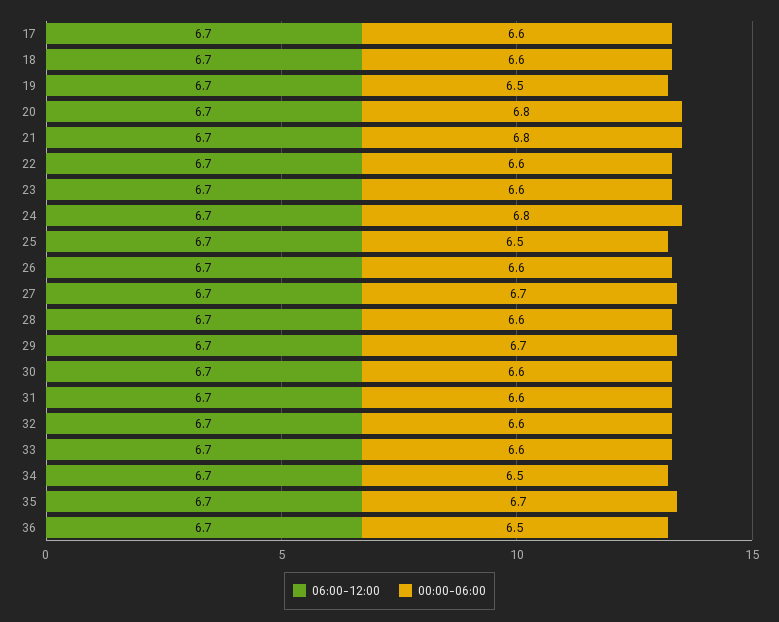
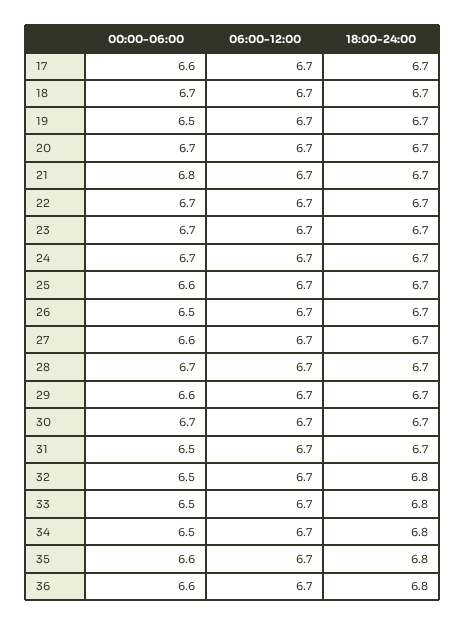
00:00-06:00, 18: 6.6 -> 6.7
00:00-06:00, 20: 6.8 -> 6.7
00:00-06:00, 22: 6.6 -> 6.7
00:00-06:00, 23: 6.6 -> 6.7
00:00-06:00, 24: 6.8 -> 6.7
00:00-06:00, 25: 6.5 -> 6.6
00:00-06:00, 26: 6.6 -> 6.5
00:00-06:00, 27: 6.7 -> 6.6
00:00-06:00, 28: 6.6 -> 6.7
00:00-06:00, 29: 6.7 -> 6.6
00:00-06:00, 30: 6.6 -> 6.7
00:00-06:00, 31: 6.6 -> 6.5
00:00-06:00, 32: 6.6 -> 6.5
00:00-06:00, 33: 6.6 -> 6.5
00:00-06:00, 35: 6.7 -> 6.6
00:00-06:00, 36: 6.5 -> 6.6
18:00-24:00, 17: none -> 6.7
18:00-24:00, 18: none -> 6.7
18:00-24:00, 19: none -> 6.7
18:00-24:00, 20: none -> 6.7
18:00-24:00, 21: none -> 6.7
18:00-24:00, 22: none -> 6.7
18:00-24:00, 23: none -> 6.7
18:00-24:00, 24: none -> 6.7
18:00-24:00, 25: none -> 6.7
18:00-24:00, 26: none -> 6.7
18:00-24:00, 27: none -> 6.7
18:00-24:00, 28: none -> 6.7
18:00-24:00, 29: none -> 6.7
18:00-24:00, 30: none -> 6.7
18:00-24:00, 31: none -> 6.7
18:00-24:00, 32: none -> 6.8
18:00-24:00, 33: none -> 6.8
18:00-24:00, 34: none -> 6.8
18:00-24:00, 35: none -> 6.8
18:00-24:00, 36: none -> 6.8

